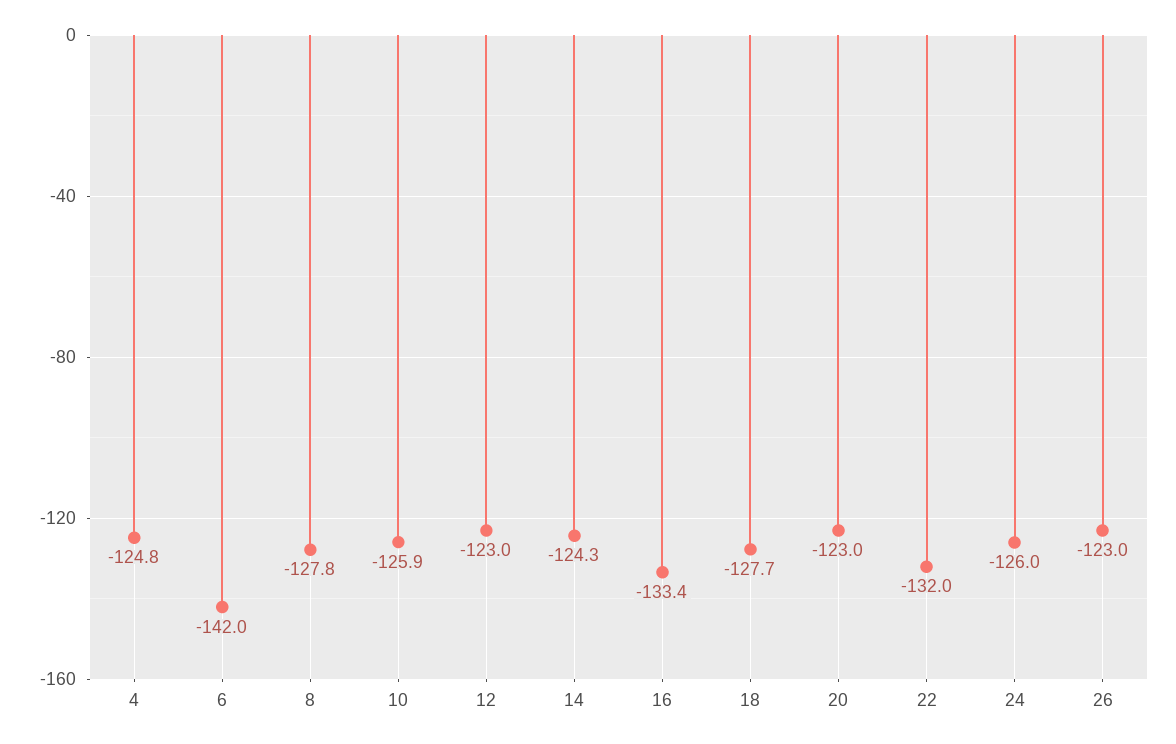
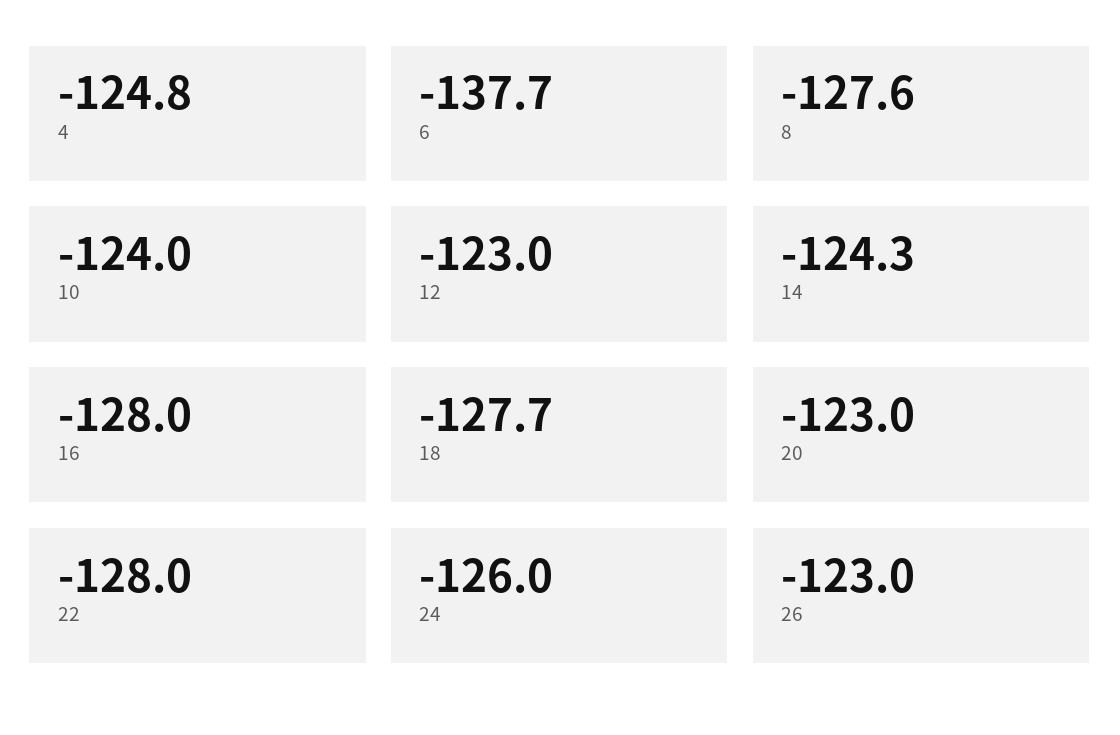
6: -142 -> -137.7
8: -127.8 -> -127.6
10: -125.9 -> -124
16: -133.4 -> -128
22: -132 -> -128

